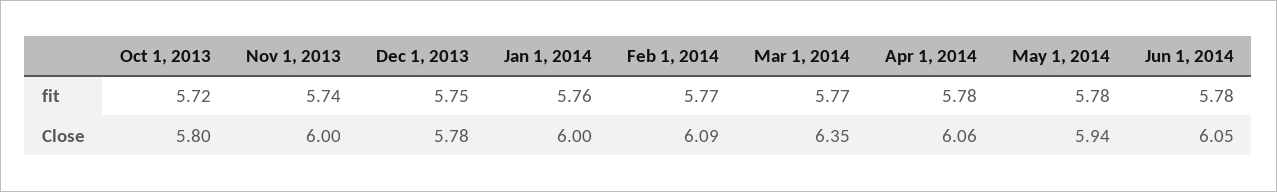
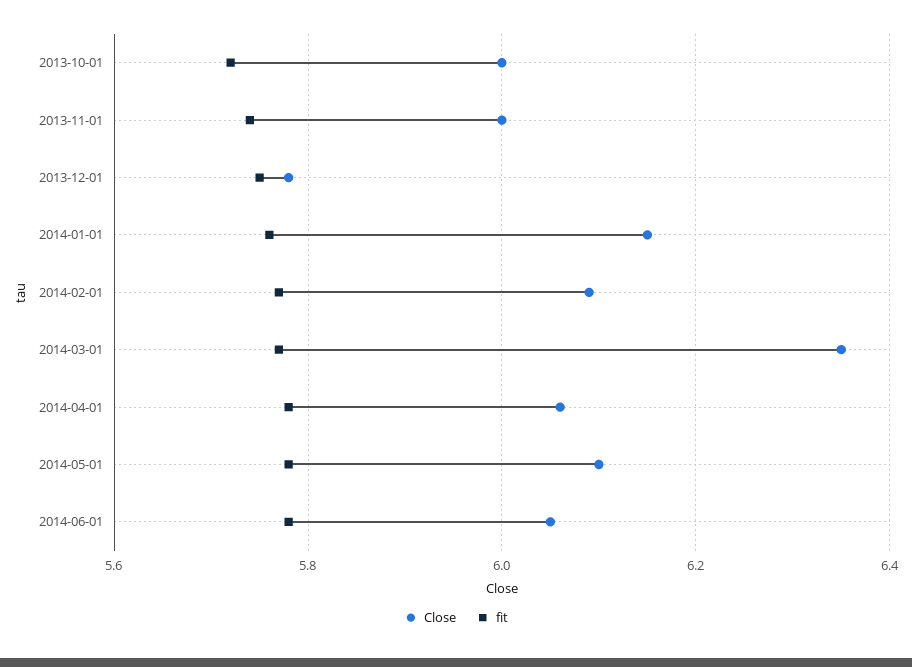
Close, Oct 1, 2013: 5.8 -> 6
Close, Jan 1, 2014: 6 -> 6.15
Close, May 1, 2014: 5.94 -> 6.1

